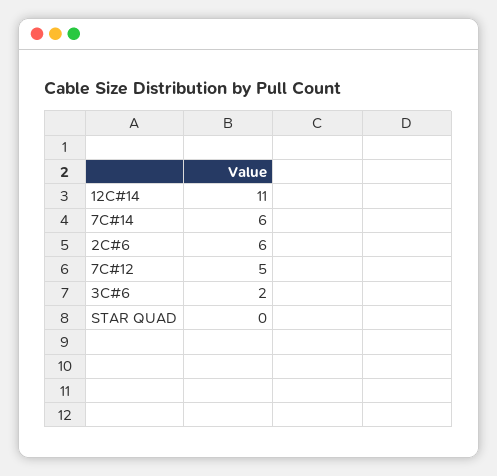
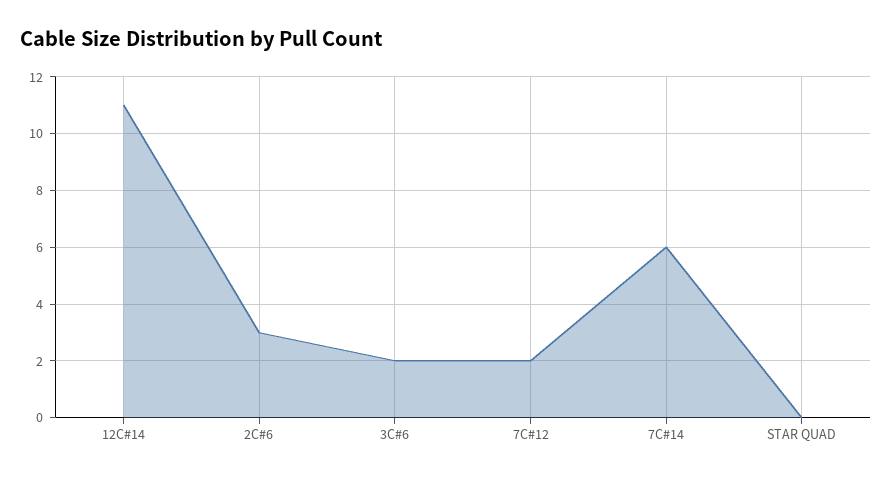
2C#6: 6 -> 3
7C#12: 5 -> 2

